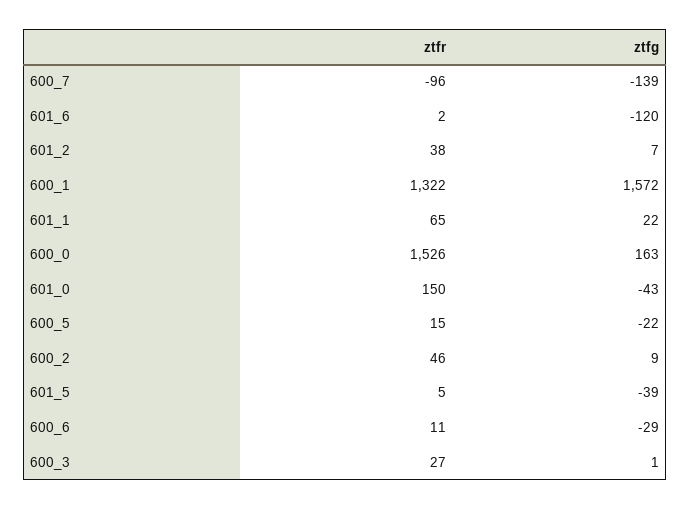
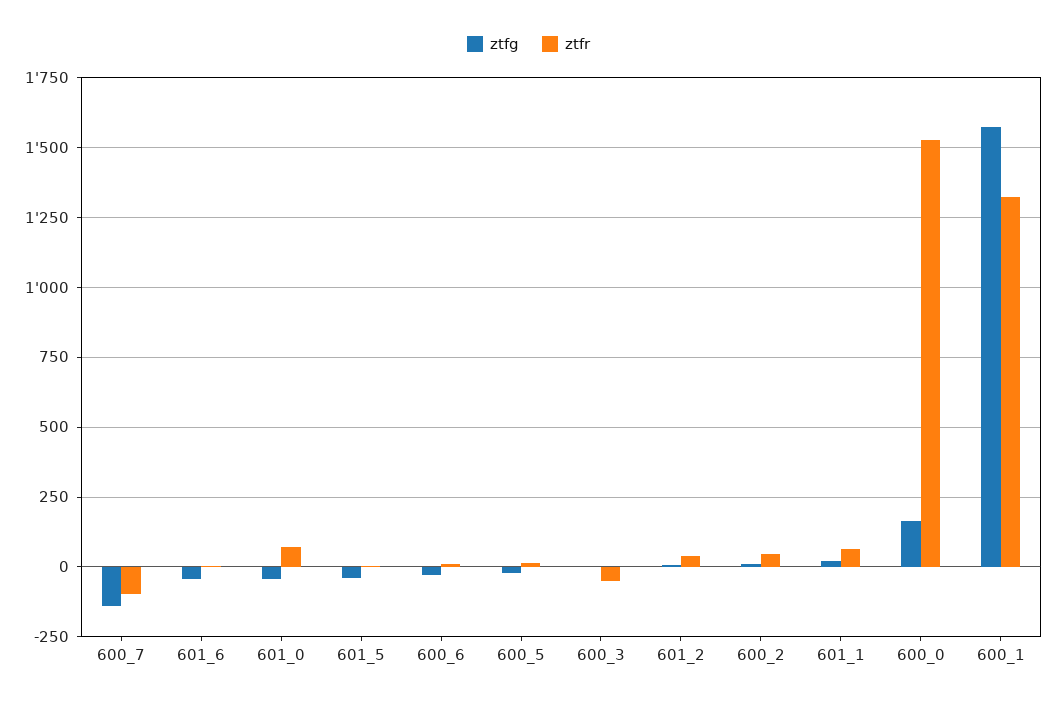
ztfg, 601_6: -120 -> -50
ztfr, 601_0: 150 -> 75
ztfr, 600_3: 27 -> -50

